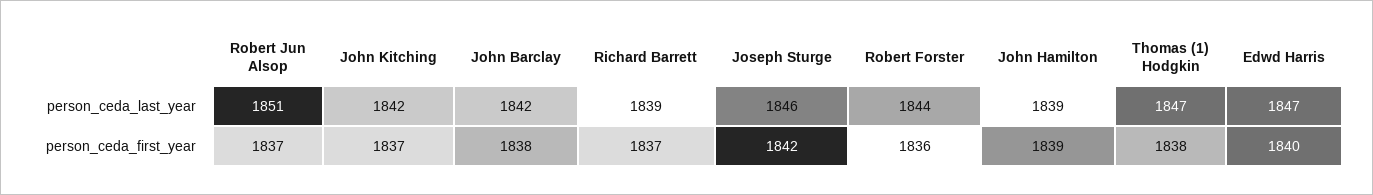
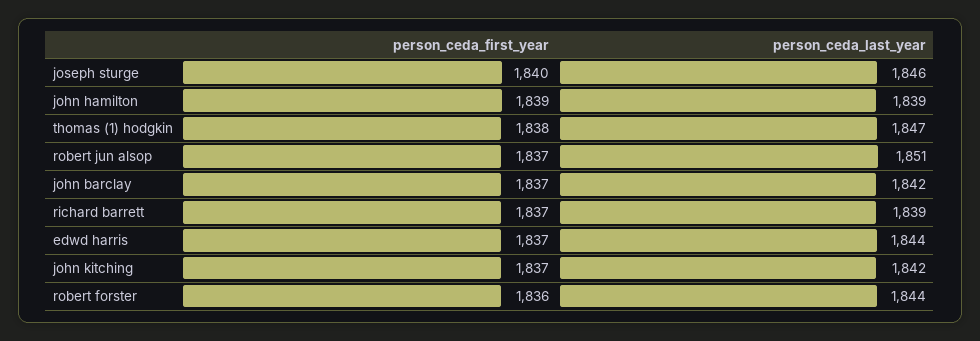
Edwd Harris, person_ceda_last_year: 1847 -> 1844
John Barclay, person_ceda_first_year: 1838 -> 1837
Joseph Sturge, person_ceda_first_year: 1842 -> 1840
Edwd Harris, person_ceda_first_year: 1840 -> 1837

